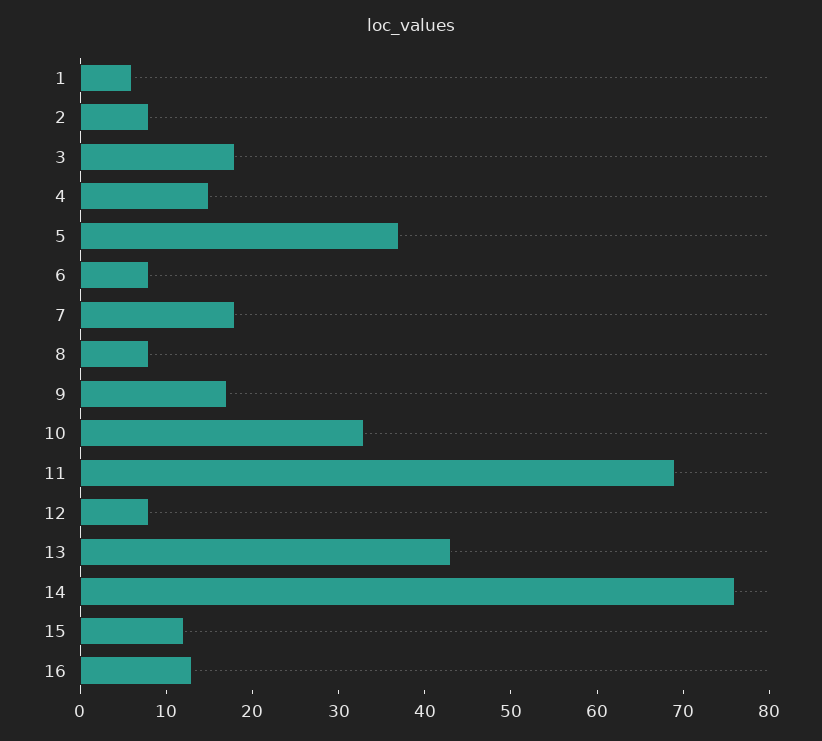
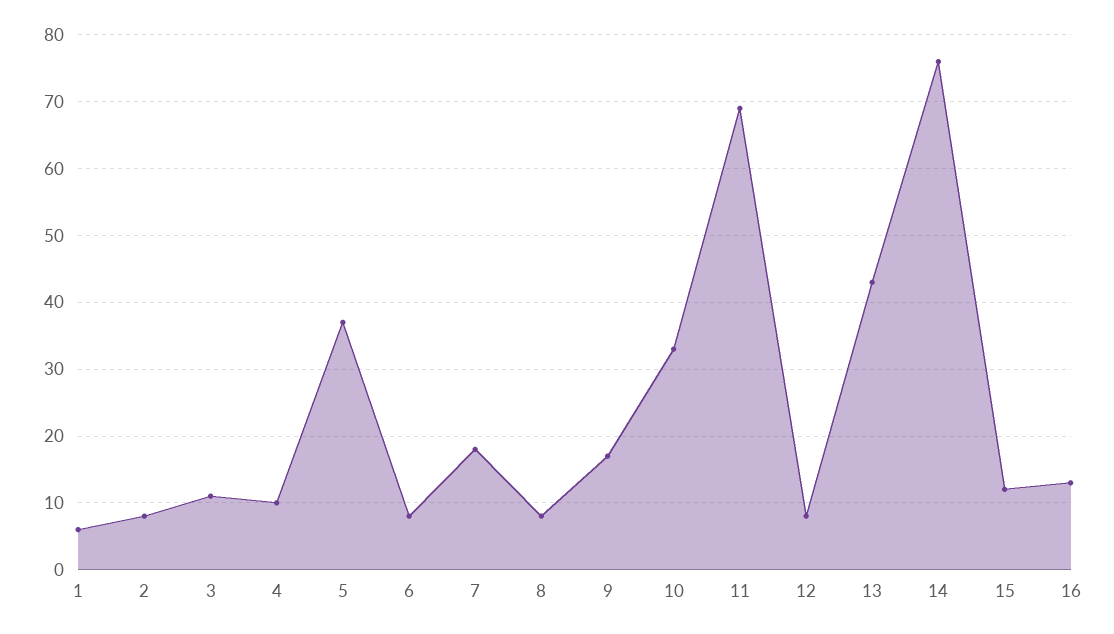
3: 18 -> 11
4: 15 -> 10

